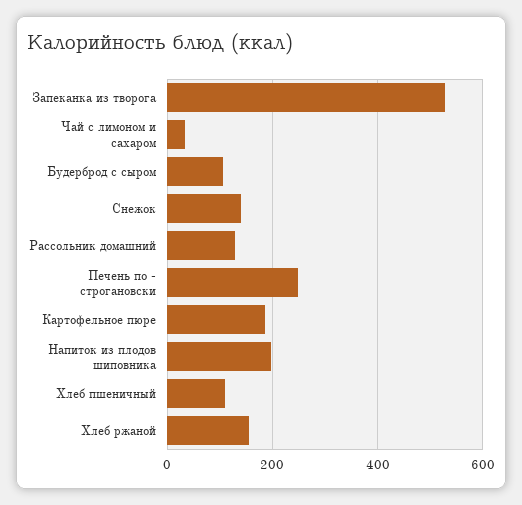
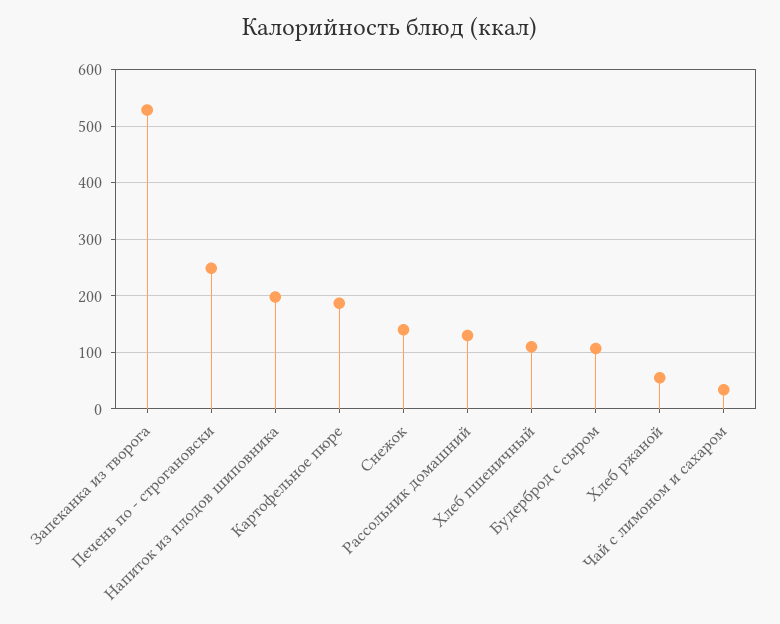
Хлеб ржаной: 160 -> 60

